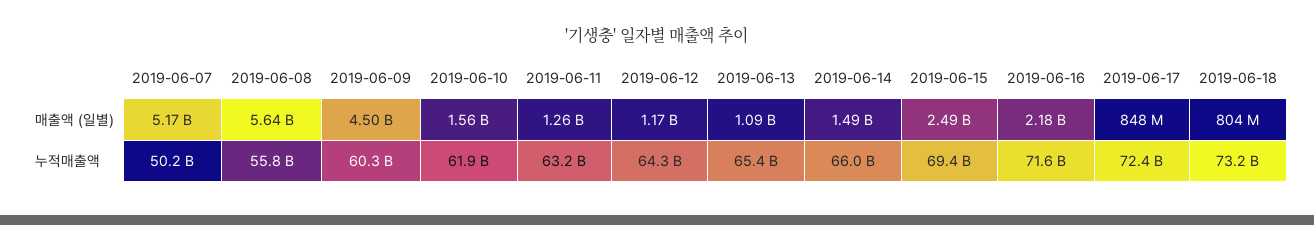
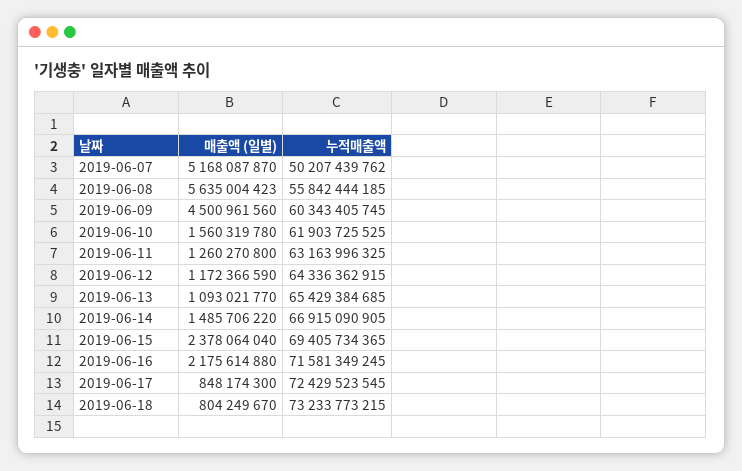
2019-06-15, 매출액 (일별): 2490000000 -> 2378064040
2019-06-14, 누적매출액: 66000000000 -> 66915090905

